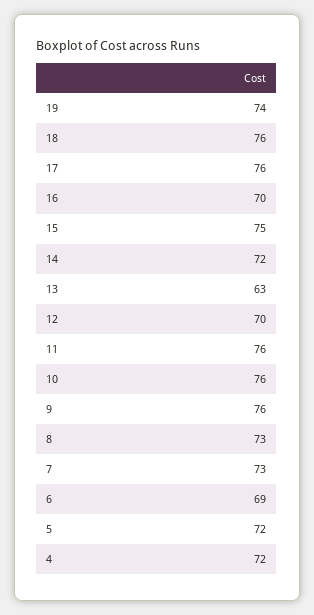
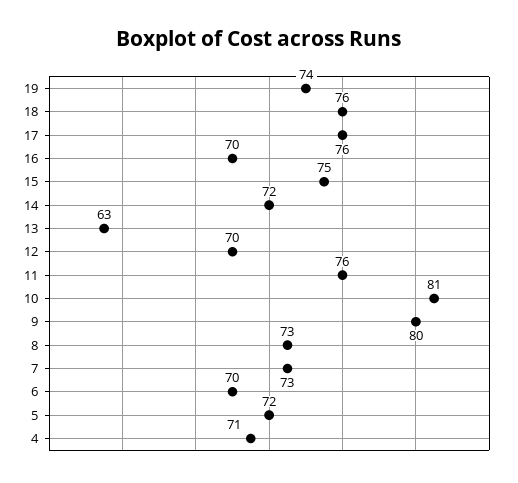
10: 76 -> 81
9: 76 -> 80
6: 69 -> 70
4: 72 -> 71

